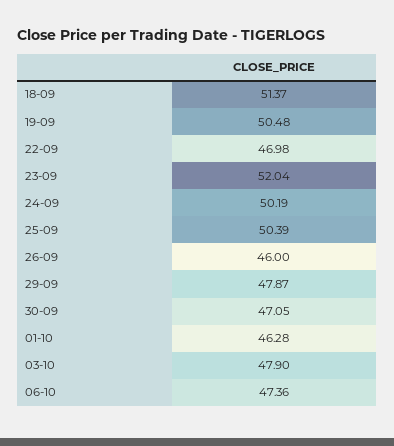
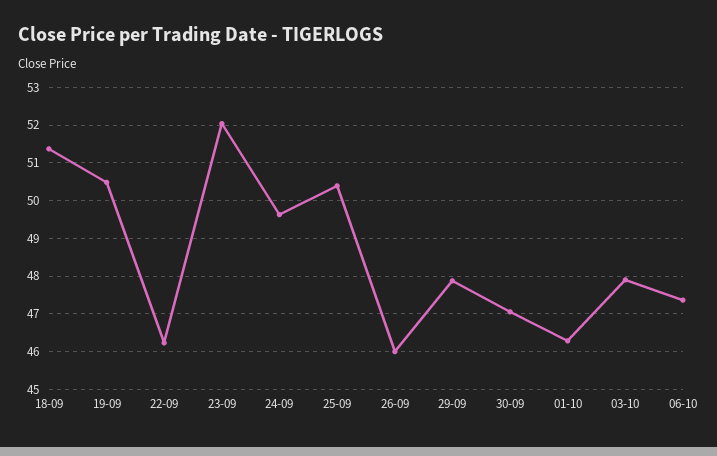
22-09: 46.98 -> 46.2
24-09: 50.19 -> 49.6

